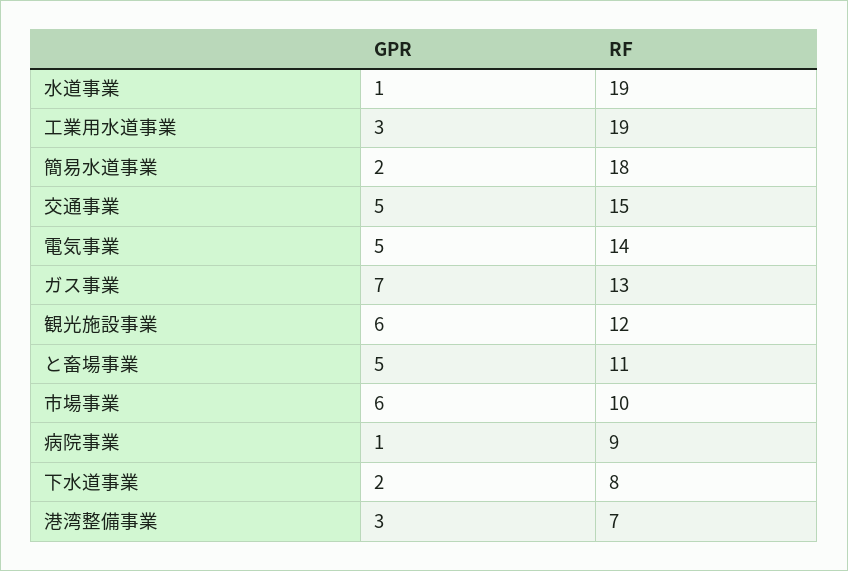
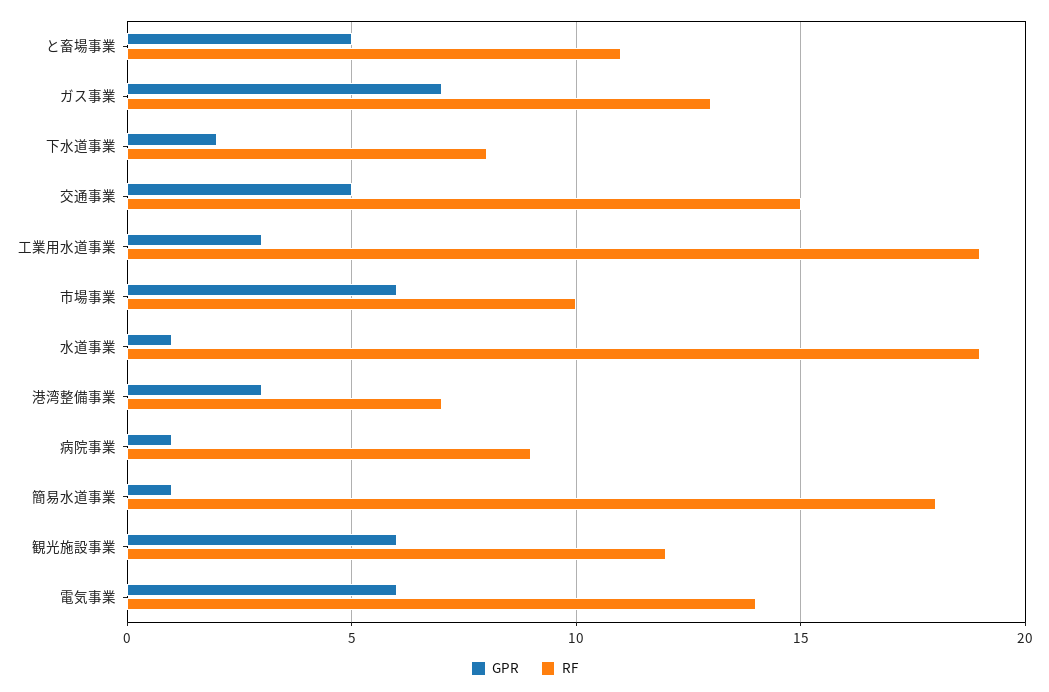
GPR, 簡易水道事業: 2 -> 1
GPR, 電気事業: 5 -> 6

